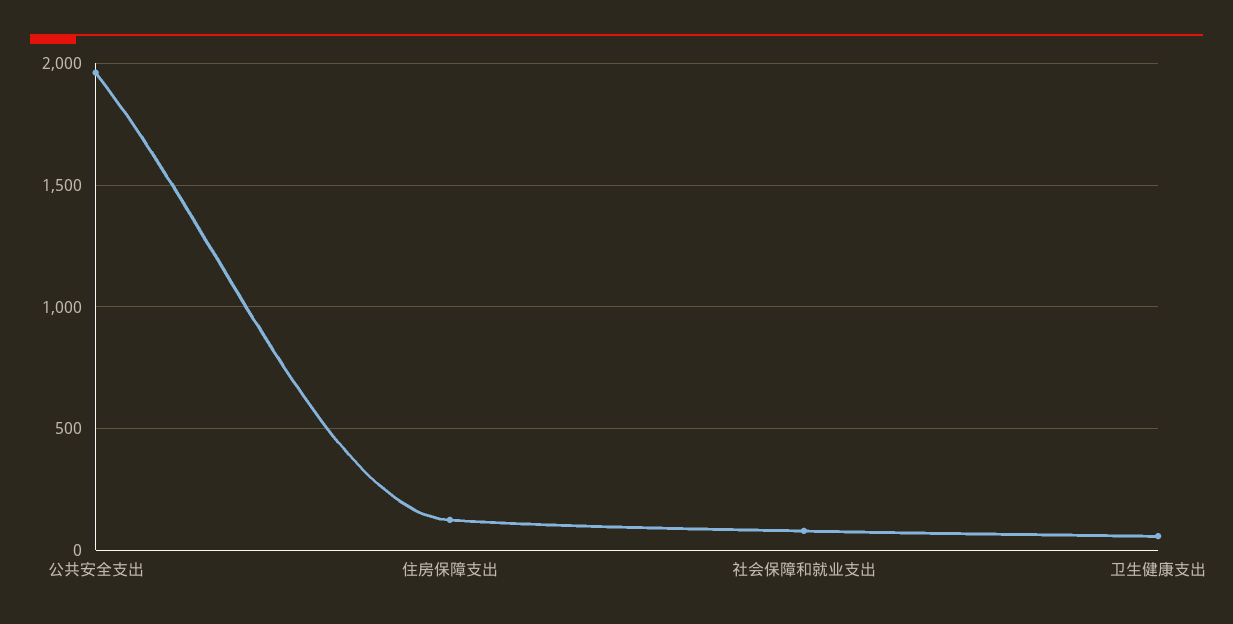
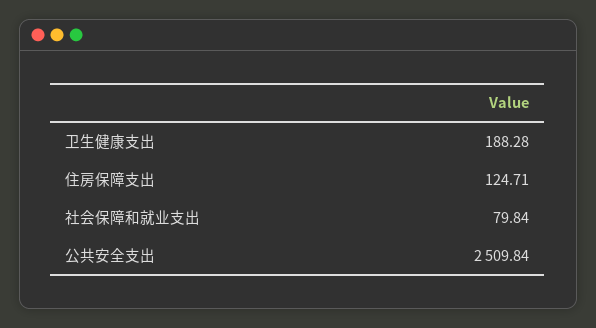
公共安全支出: 1950 -> 2509.84
卫生健康支出: 50 -> 188.28

